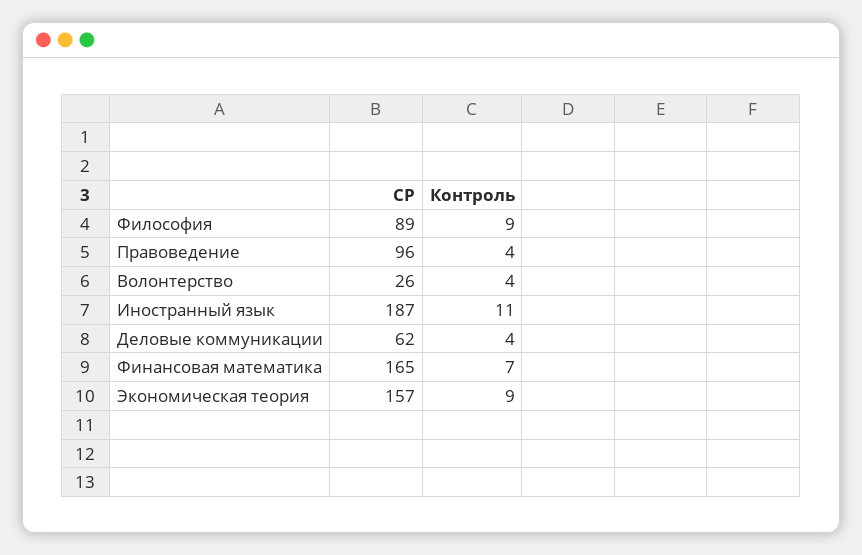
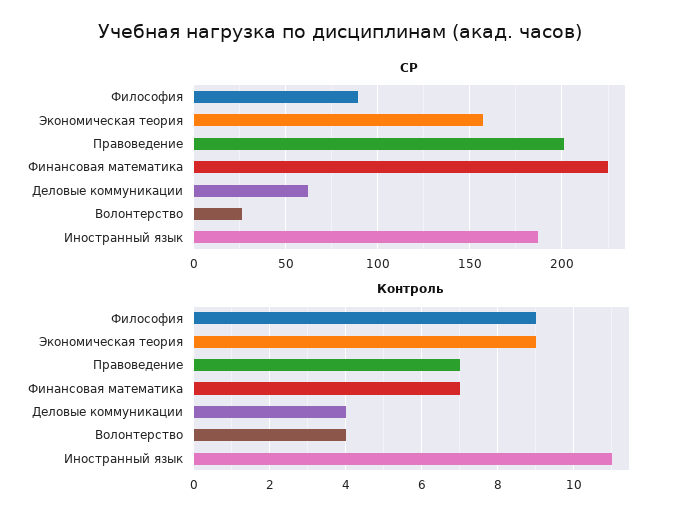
СР, Правоведение: 96 -> 200
Контроль, Правоведение: 4 -> 7
СР, Финансовая математика: 165 -> 225

